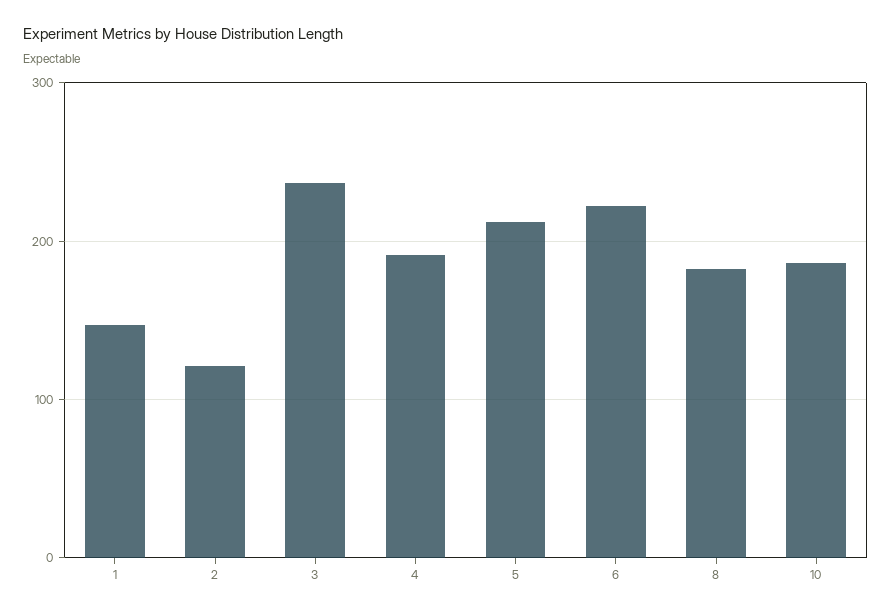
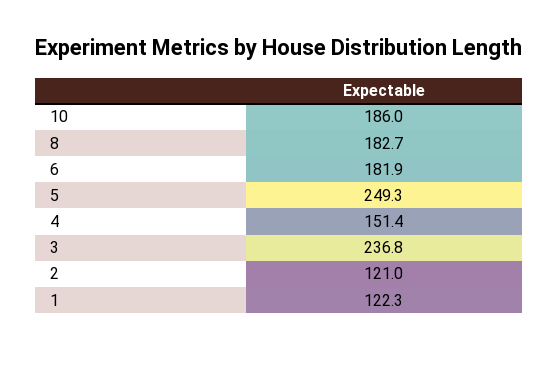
1: 150 -> 122.3
4: 190 -> 151.4
5: 210 -> 249.3
6: 220 -> 181.9

